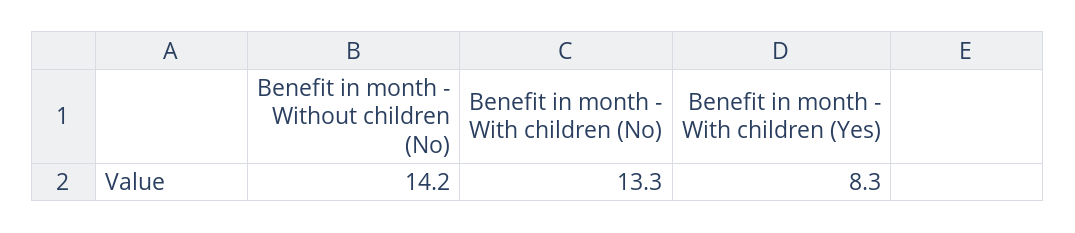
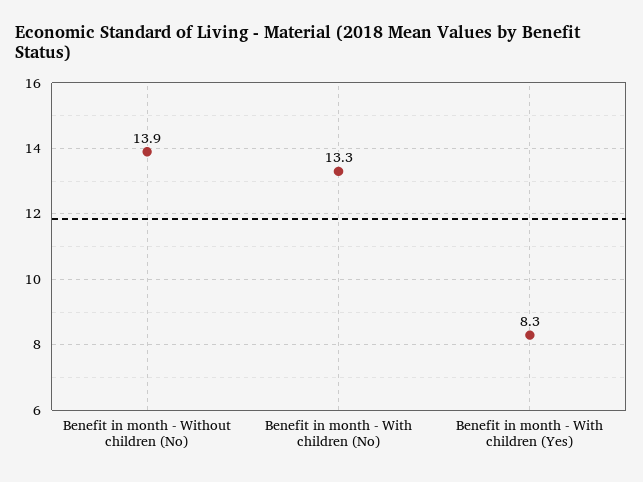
Benefit in month - Without children (No): 14.2 -> 13.9

